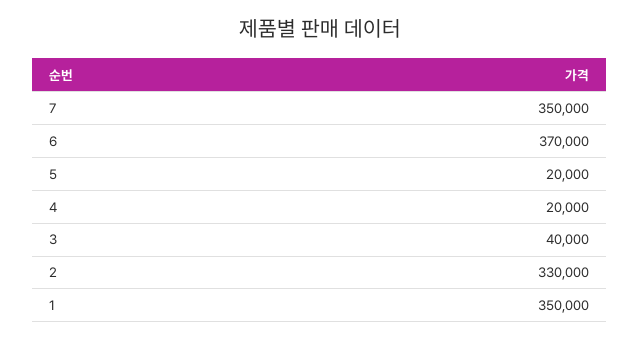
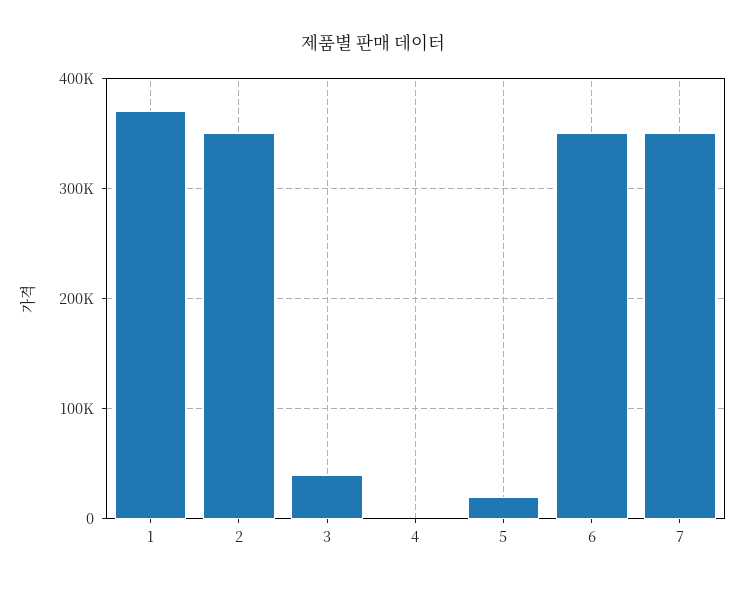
6: 370000 -> 350000
4: 20000 -> 0
2: 330000 -> 350000
1: 350000 -> 370000

